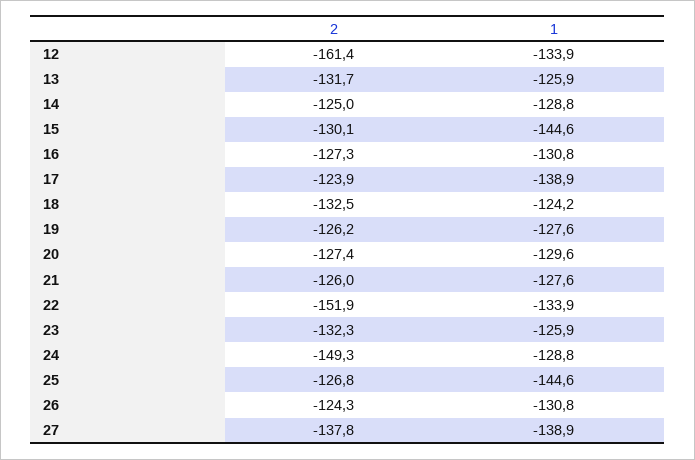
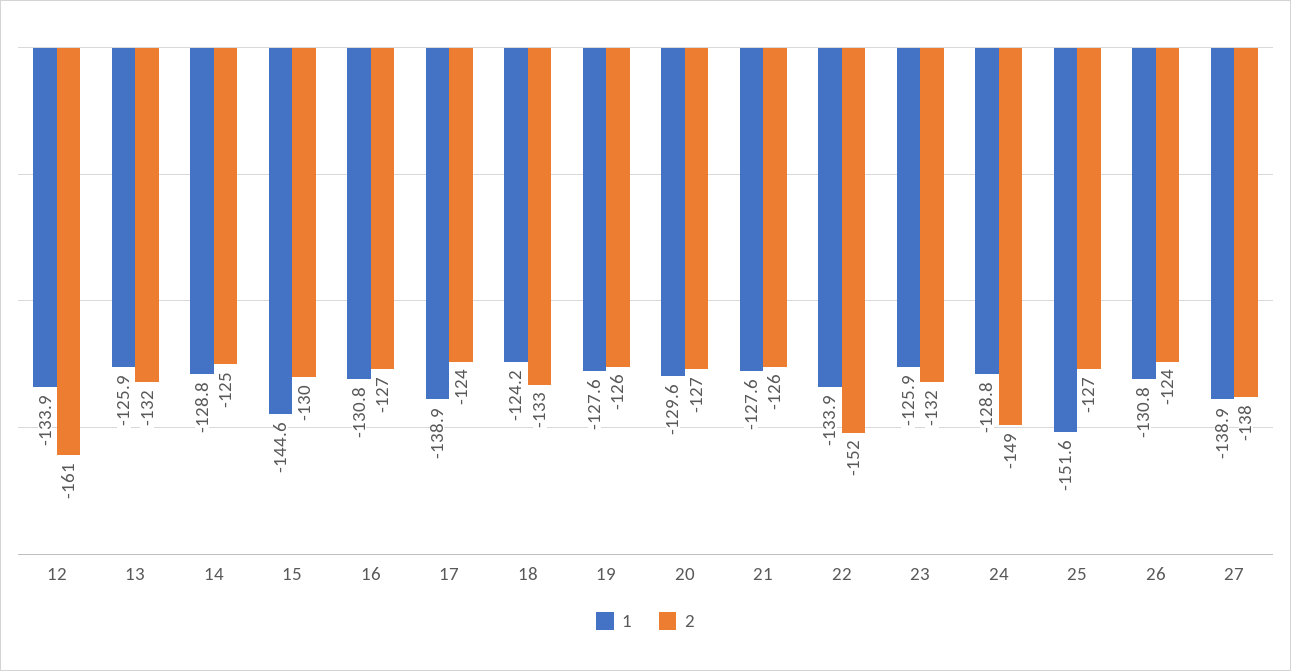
1, 25: -144.6 -> -151.6

